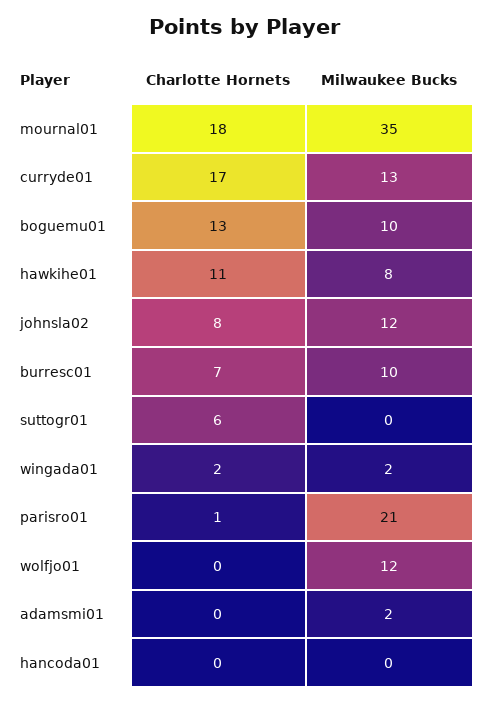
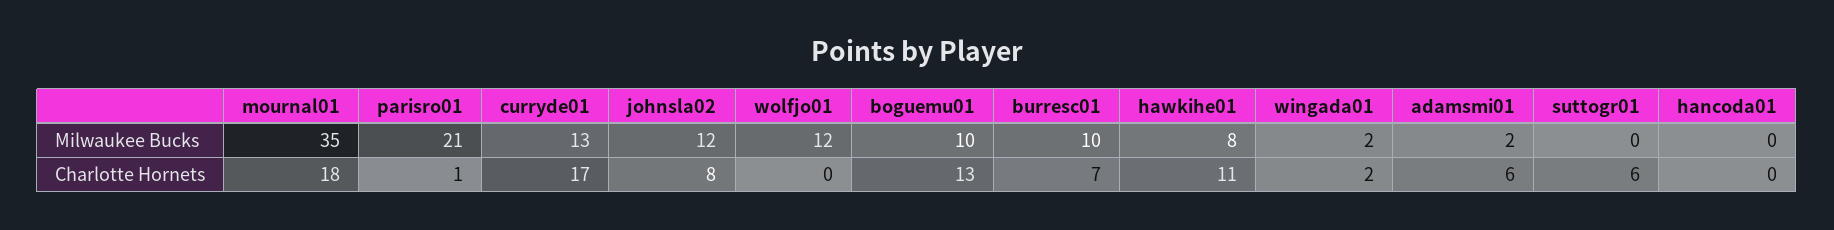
Charlotte Hornets, adamsmi01: 0 -> 6

